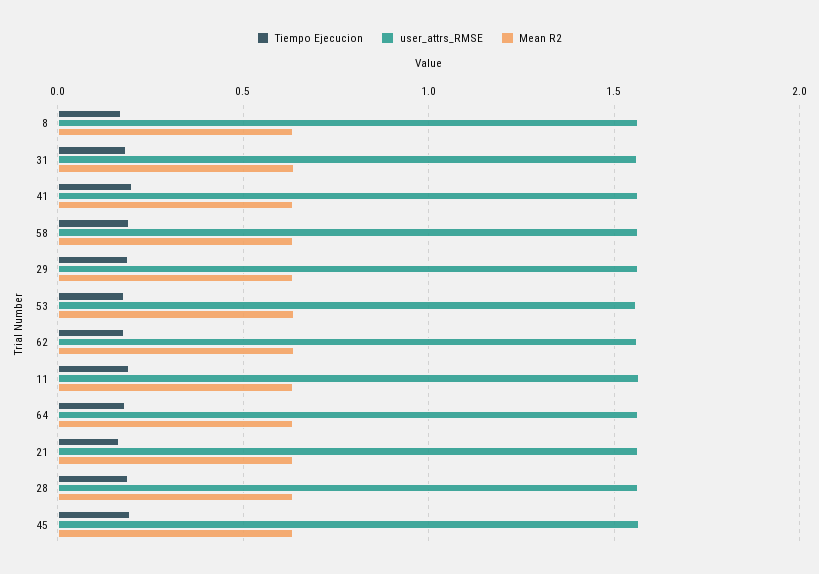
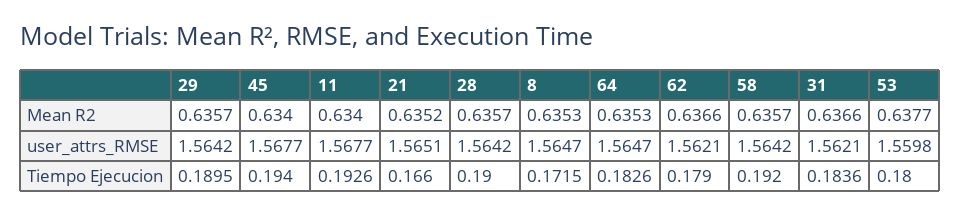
Tiempo Ejecucion, 41: 0.2 -> none
user_attrs_RMSE, 41: 1.55 -> none
Mean R2, 41: 0.65 -> none

